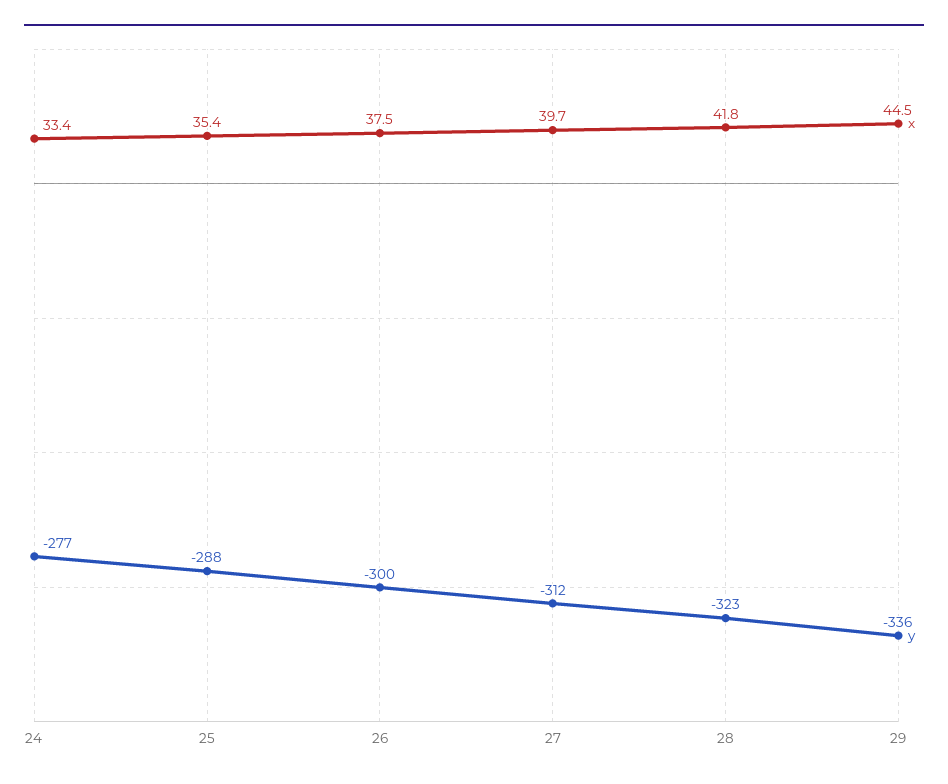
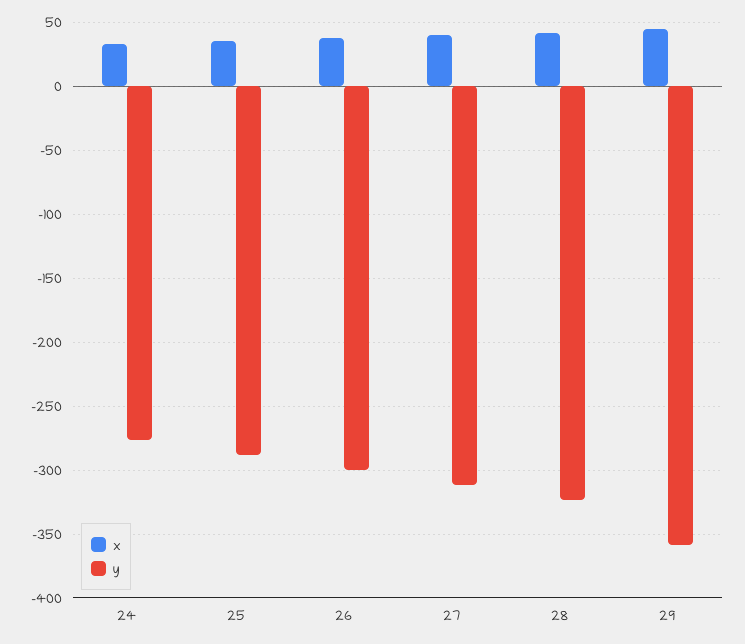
y, 29: -336 -> -360

